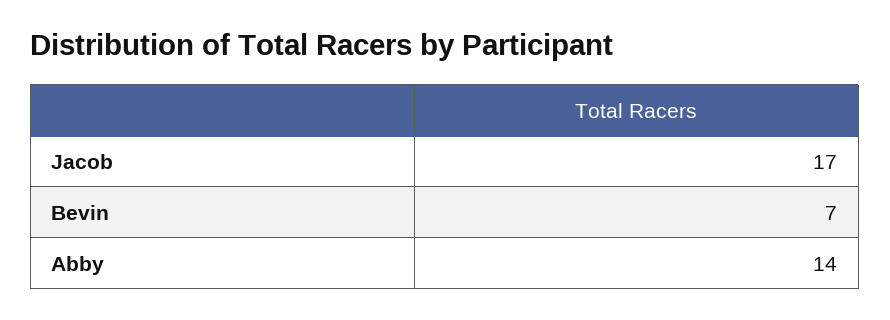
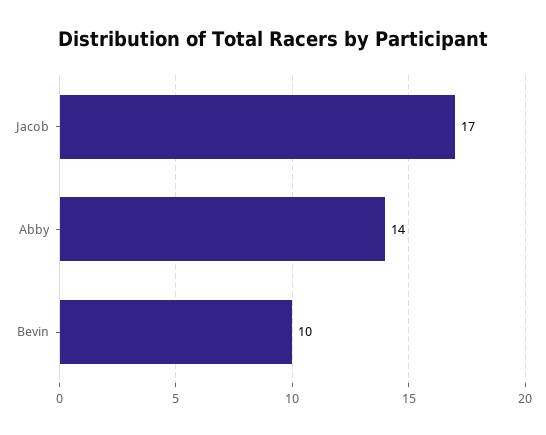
Bevin: 7 -> 10

